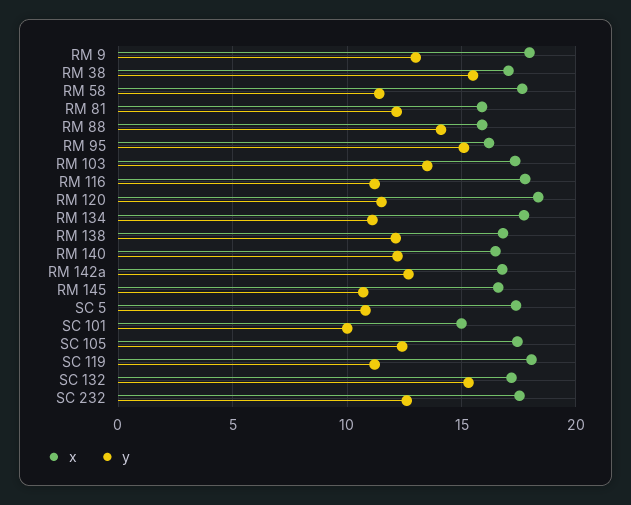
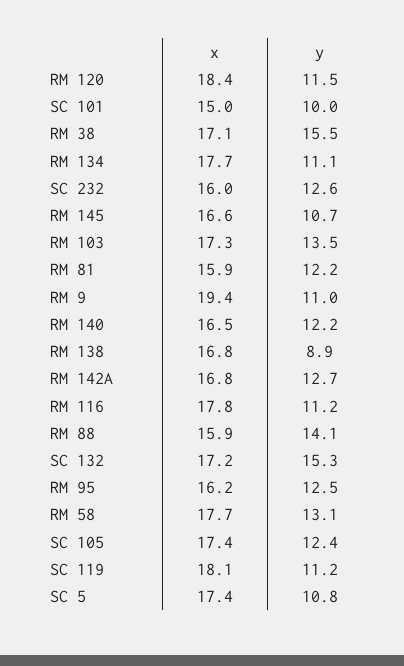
x, RM 9: 18 -> 19.4
y, RM 9: 13 -> 11
y, RM 58: 11.5 -> 13.1
y, RM 95: 15 -> 12.5
y, RM 138: 12 -> 8.9
x, SC 232: 17.5 -> 16

